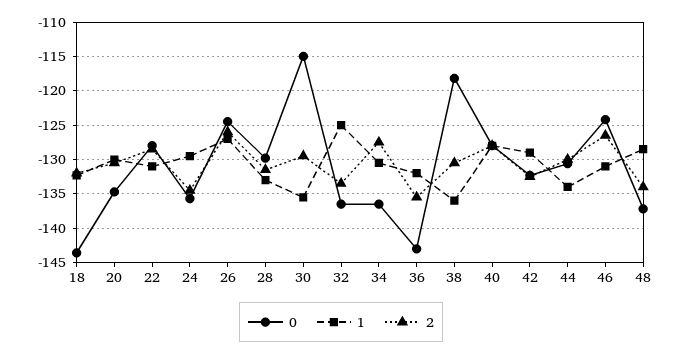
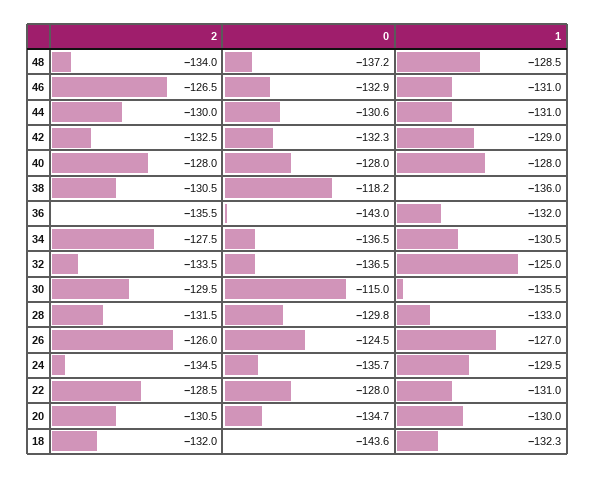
1, 44: -134 -> -131
0, 46: -124 -> -132.9

